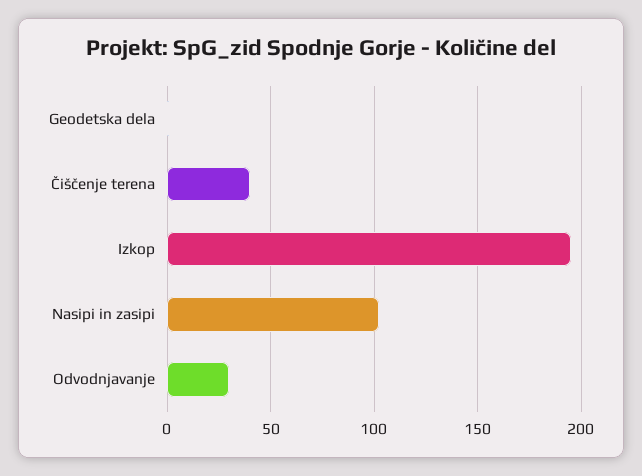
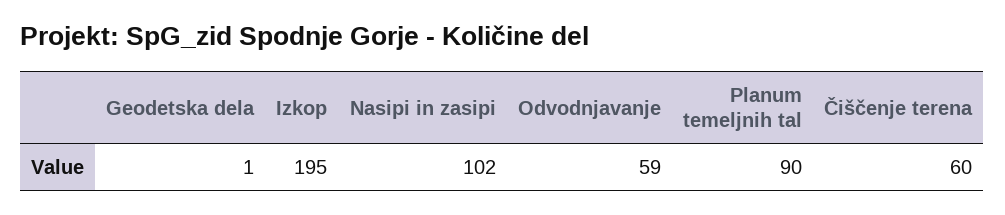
Čiščenje terena: 40 -> 60
Odvodnjavanje: 30 -> 59
Planum temeljnih tal: none -> 90

